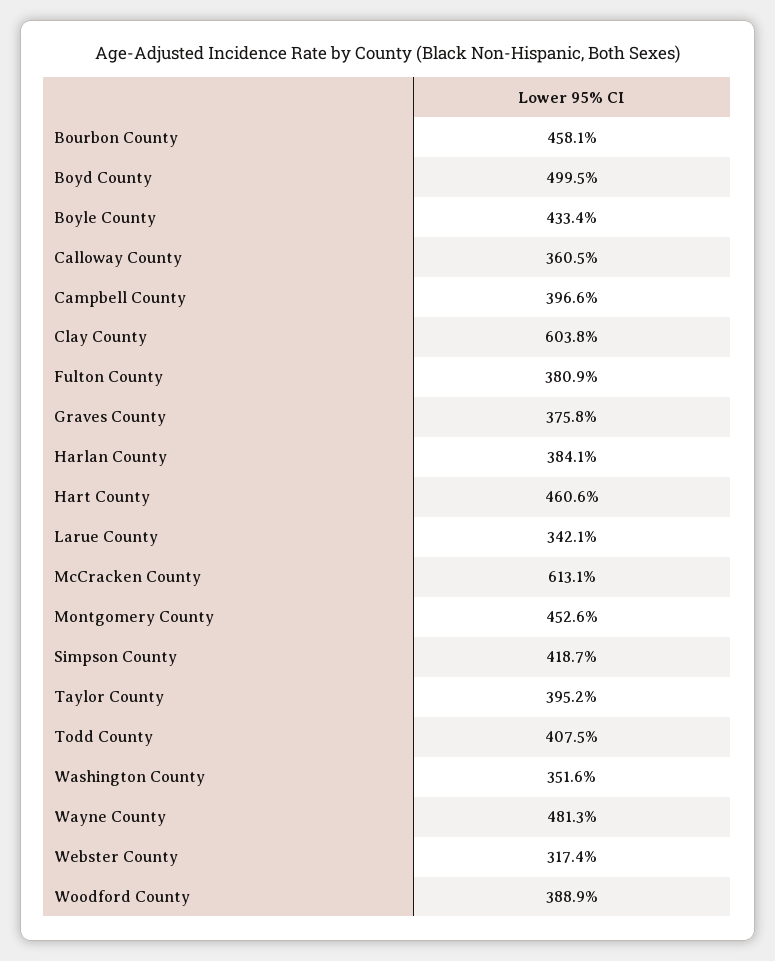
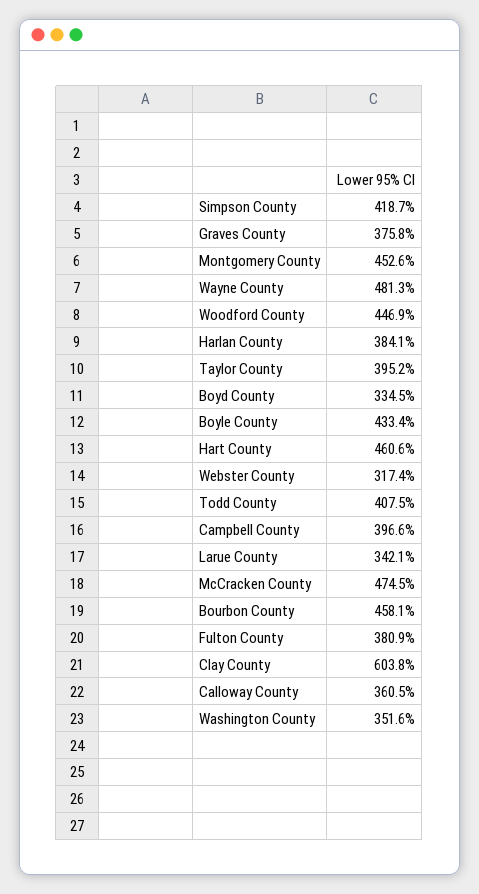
Boyd County: 499.5 -> 334.5
McCracken County: 613.1 -> 474.5
Woodford County: 388.9 -> 446.9

